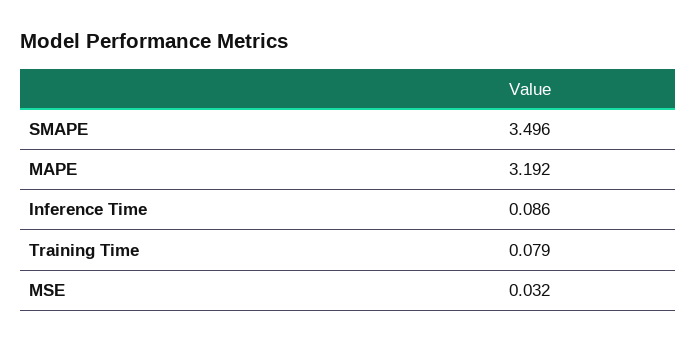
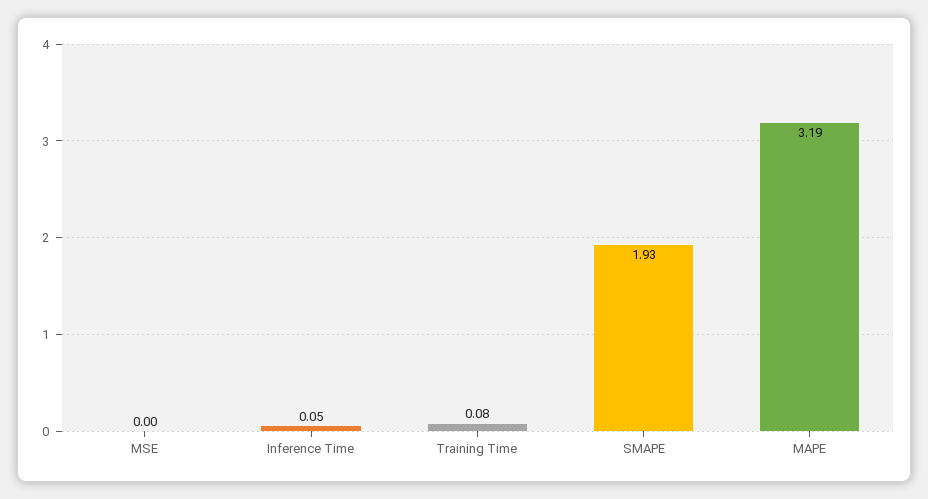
SMAPE: 3.496 -> 1.93
Inference Time: 0.086 -> 0.05
MSE: 0.032 -> 0

